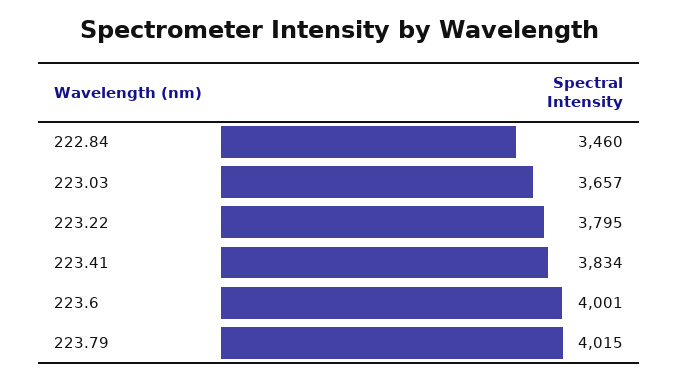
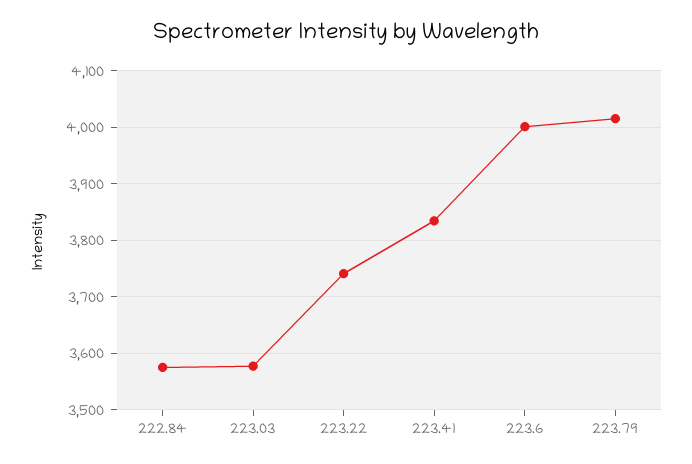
222.84: 3460 -> 3580
223.03: 3657 -> 3580
223.22: 3795 -> 3740

